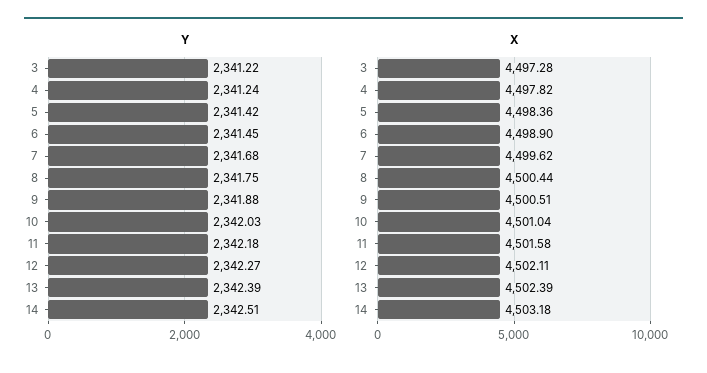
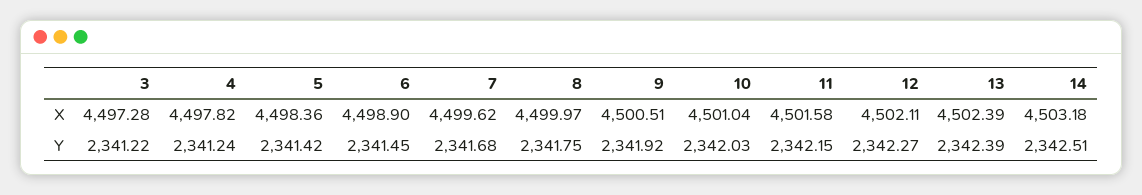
Y, 9: 2341.88 -> 2341.92
Y, 11: 2342.18 -> 2342.15
X, 8: 4500.44 -> 4499.97

